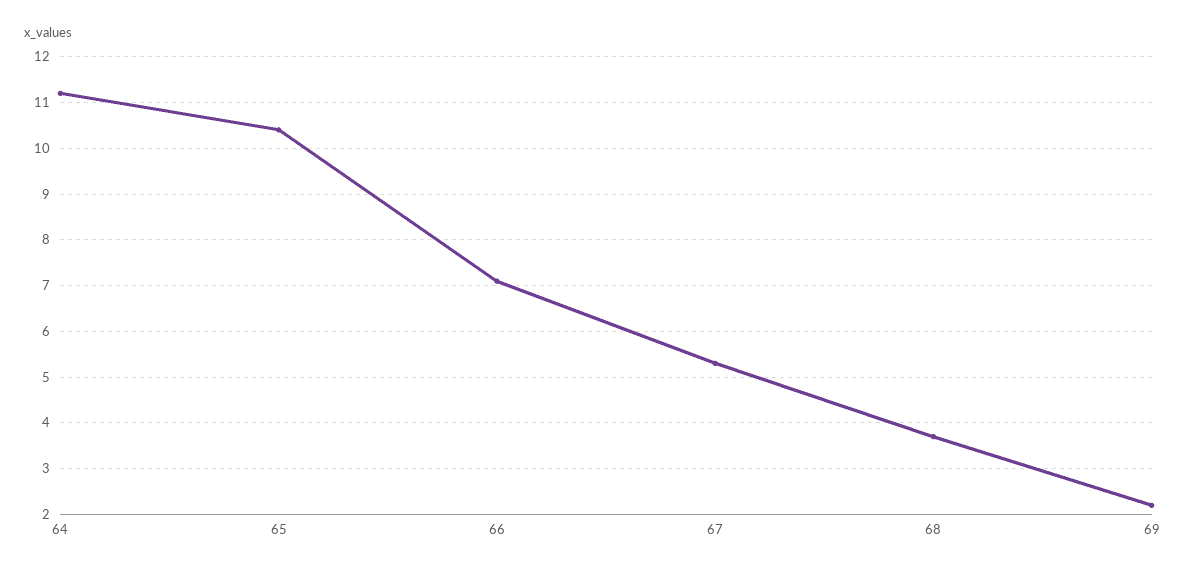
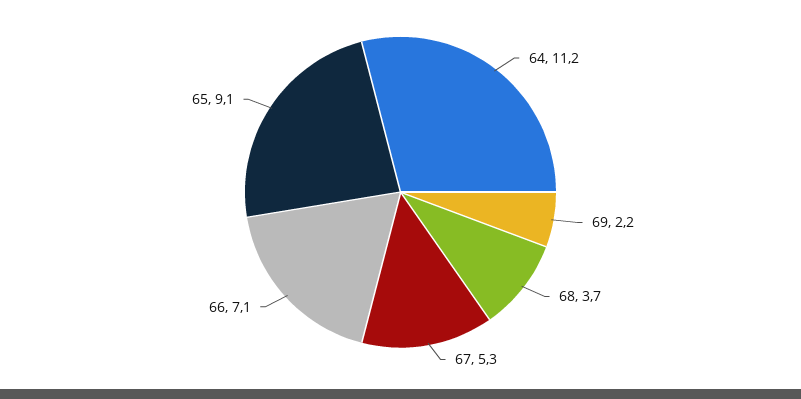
65: 10.5 -> 9.1

